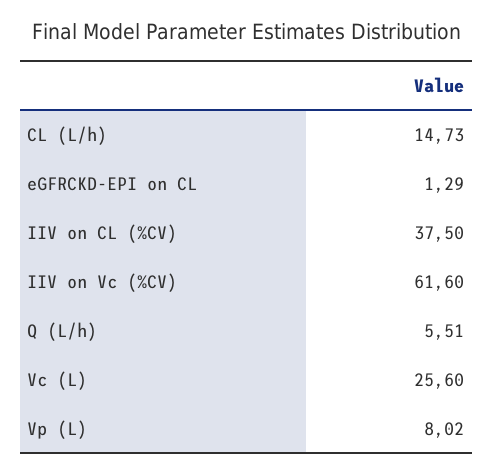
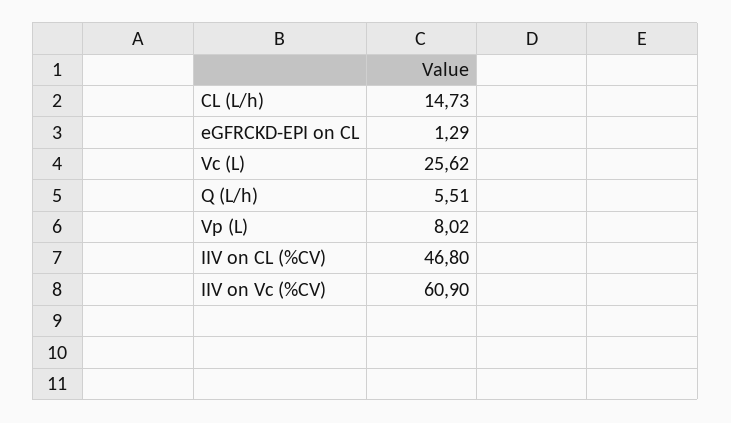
IIV on CL (%CV): 37.5 -> 46.8
IIV on Vc (%CV): 61.6 -> 60.9
Vc (L): 25.6 -> 25.62

